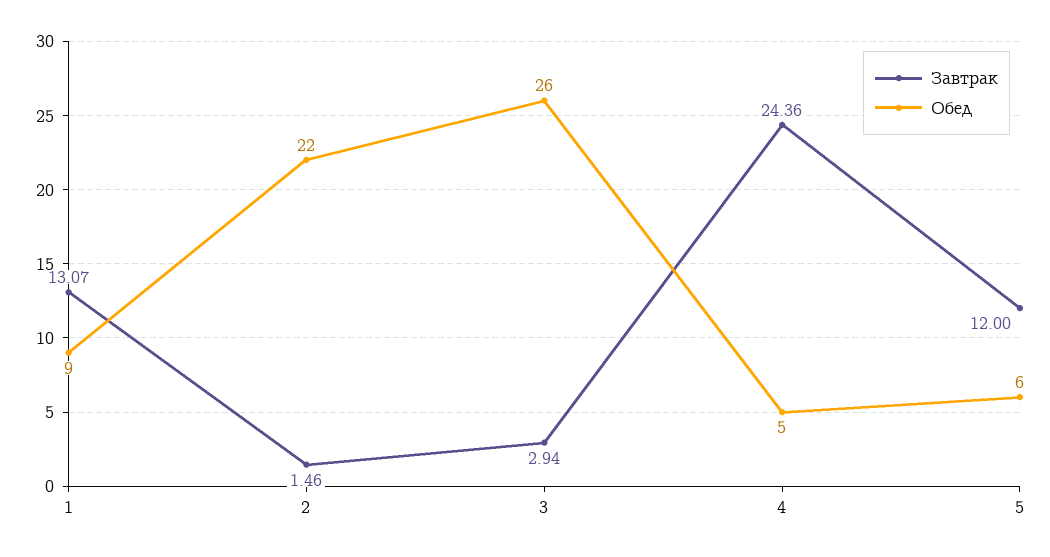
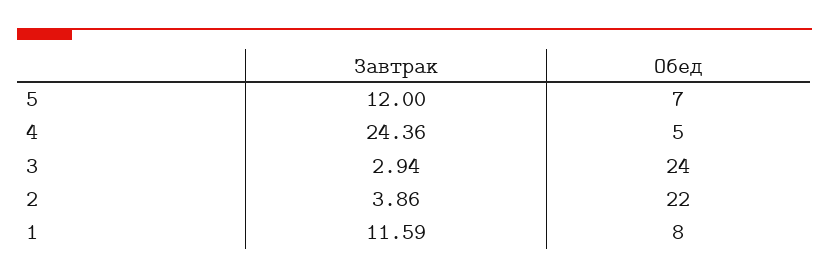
Завтрак, 1: 13.07 -> 11.59
Обед, 1: 9 -> 8
Завтрак, 2: 1.46 -> 3.86
Обед, 3: 26 -> 24
Обед, 5: 6 -> 7

